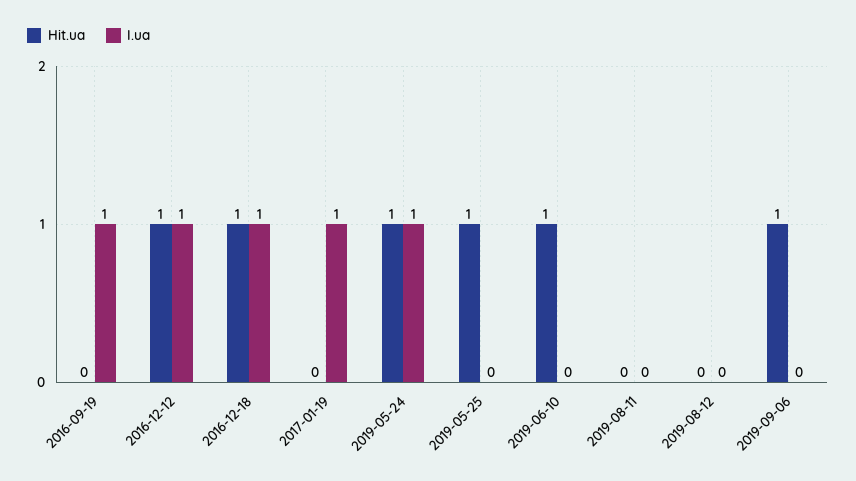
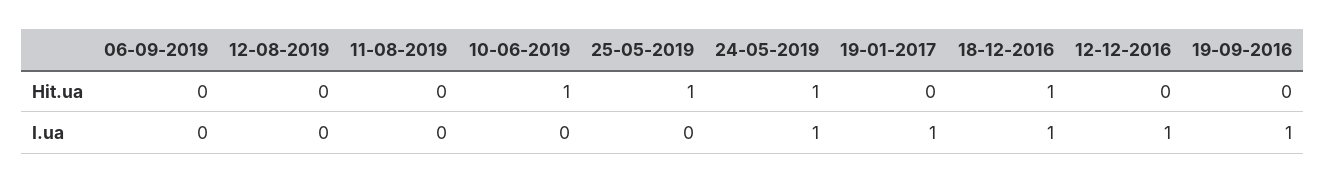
Hit.ua, 2016-12-12: 1 -> 0
Hit.ua, 2019-09-06: 1 -> 0

